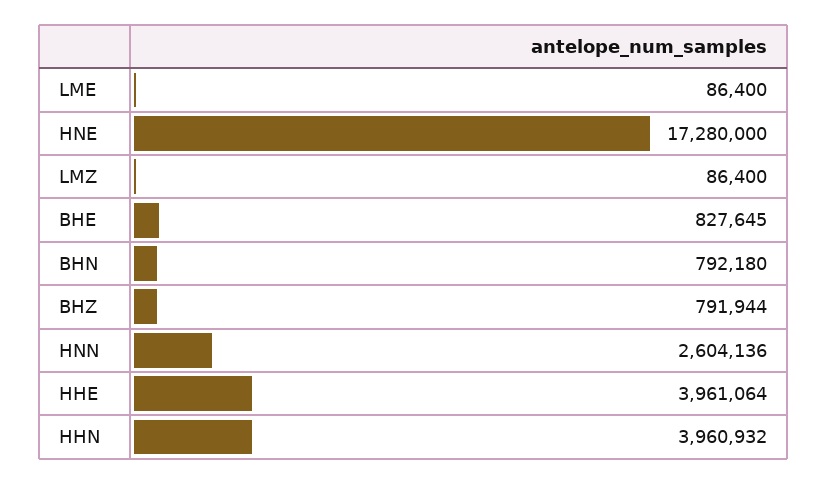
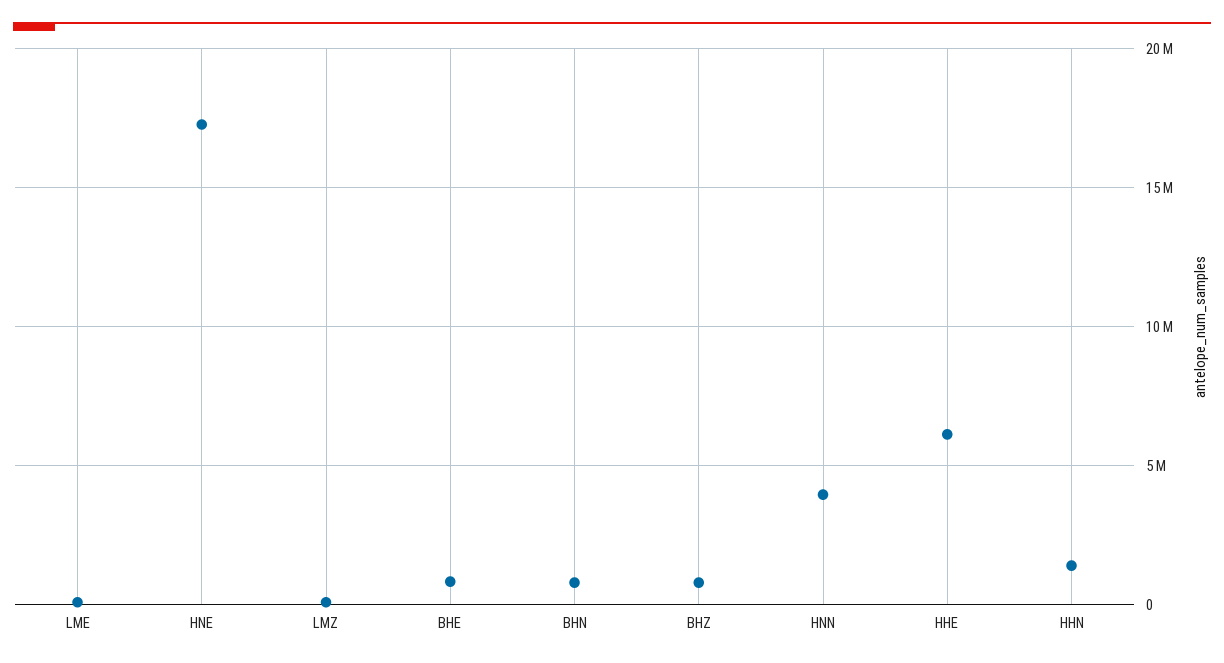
HNN: 2604136 -> 4000000
HHE: 3961064 -> 6000000
HHN: 3960932 -> 1500000

